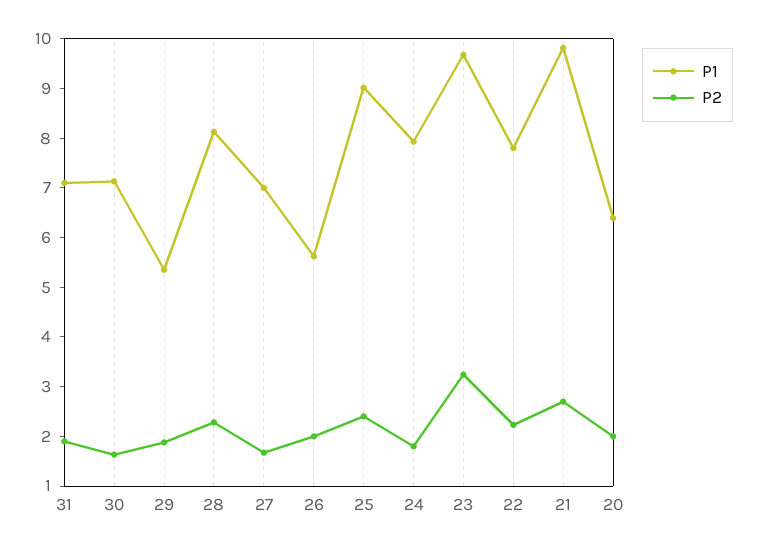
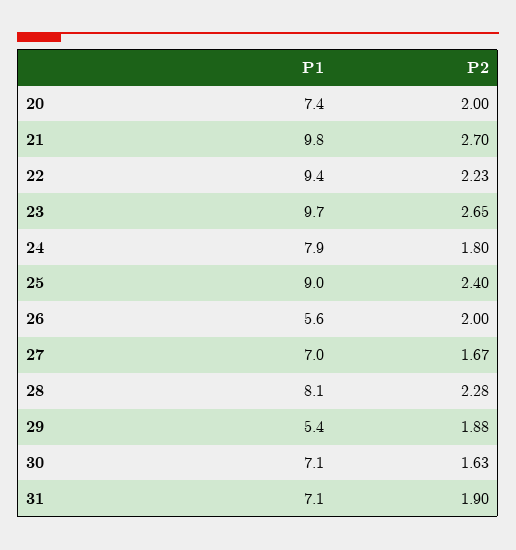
P2, 23: 3.2 -> 2.65
P1, 22: 7.8 -> 9.4
P1, 20: 6.4 -> 7.4

